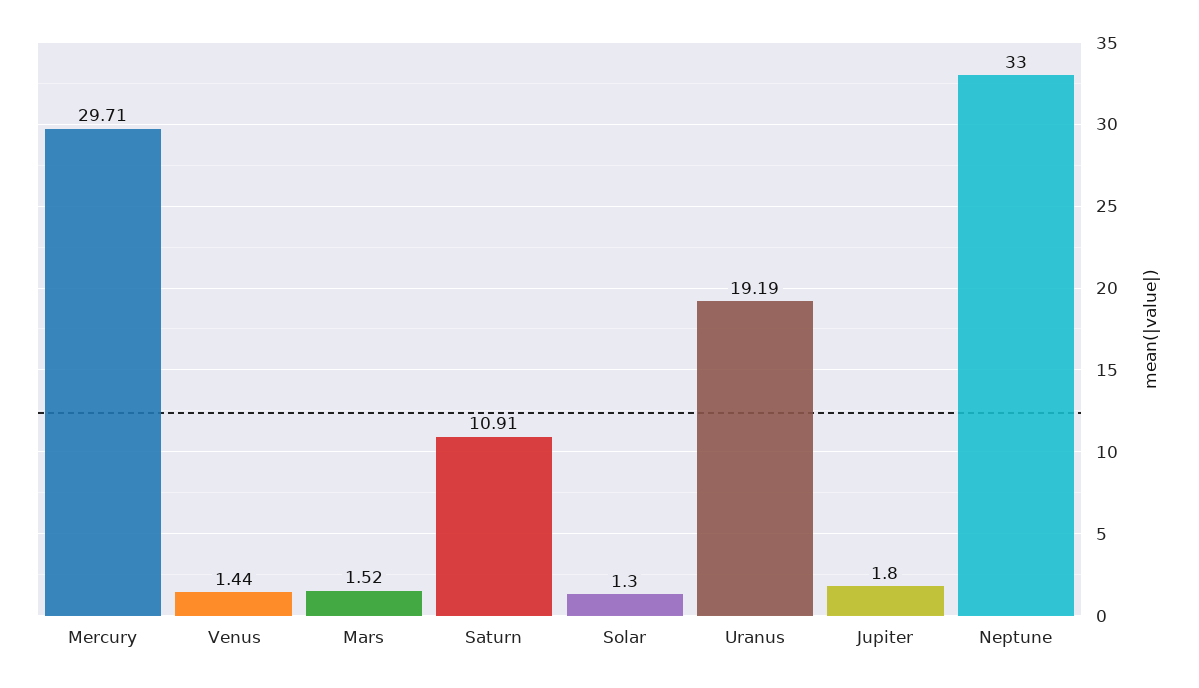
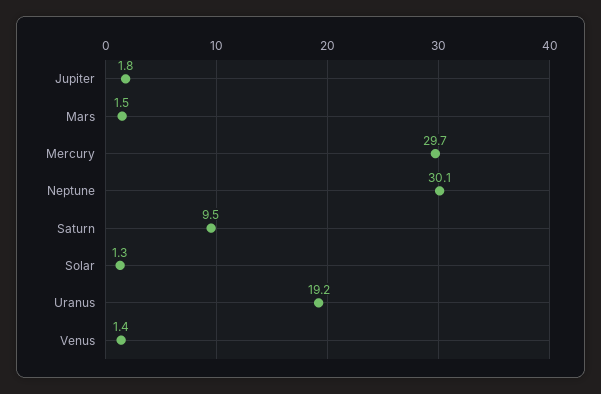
Saturn: 10.91 -> 9.5
Neptune: 33 -> 30.1

